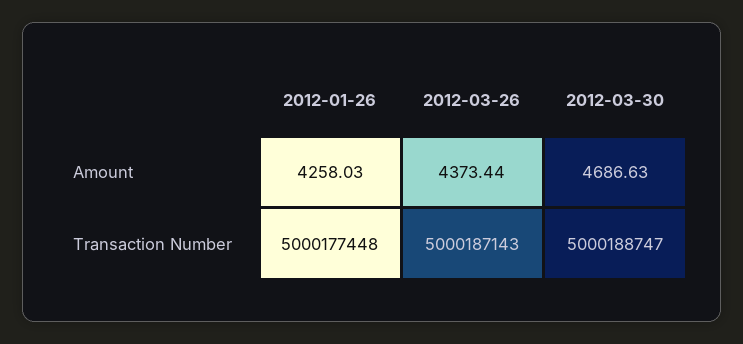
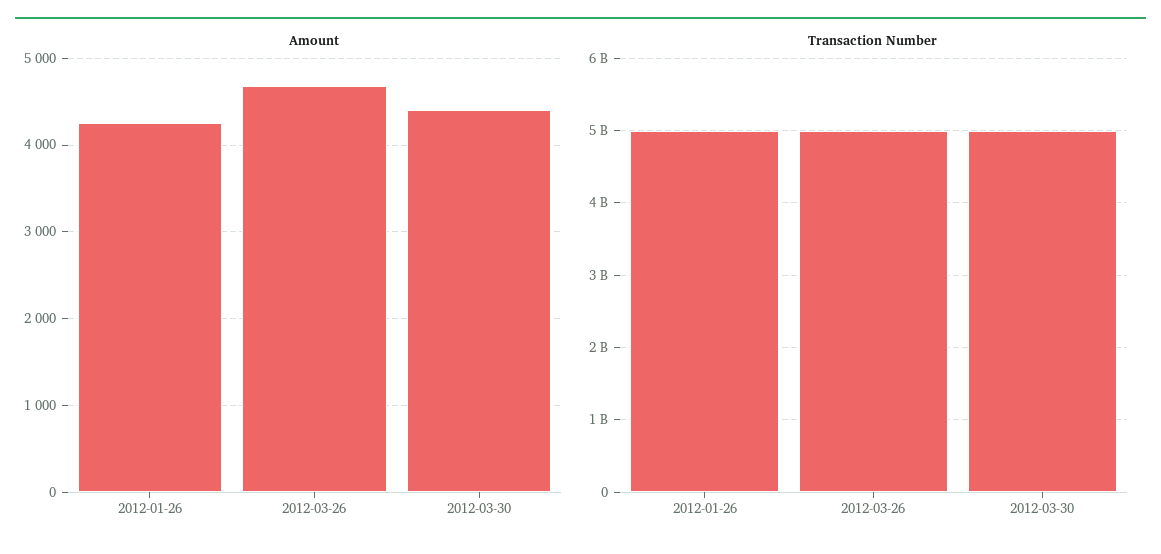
Amount, 2012-03-26: 4373.44 -> 4700
Amount, 2012-03-30: 4686.63 -> 4400

